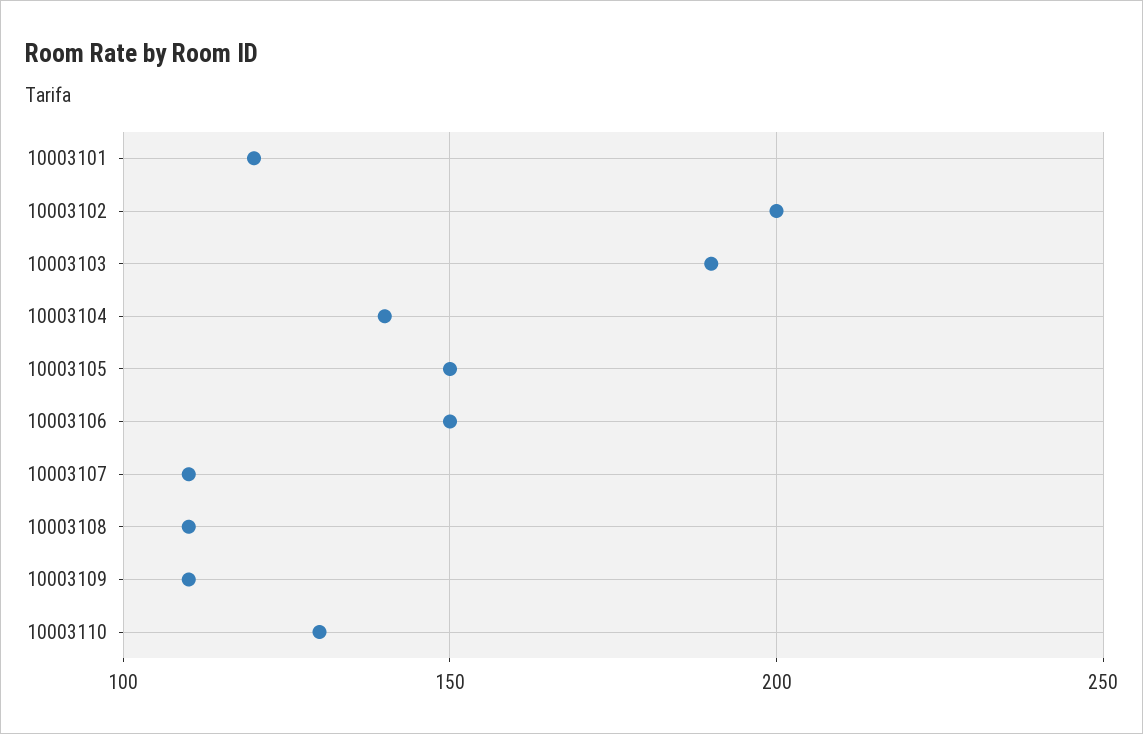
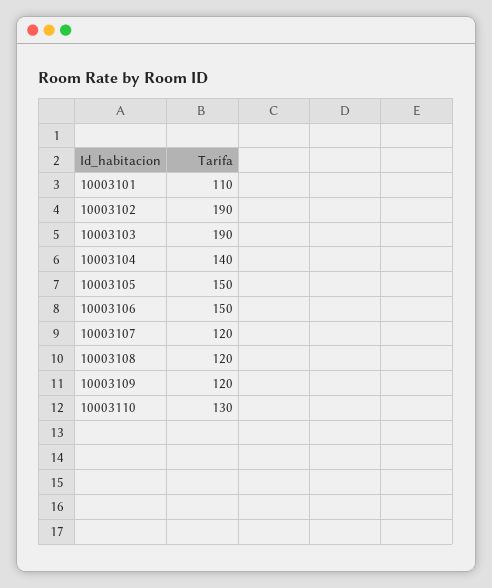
10003101: 120 -> 110
10003102: 200 -> 190
10003107: 110 -> 120
10003108: 110 -> 120
10003109: 110 -> 120

